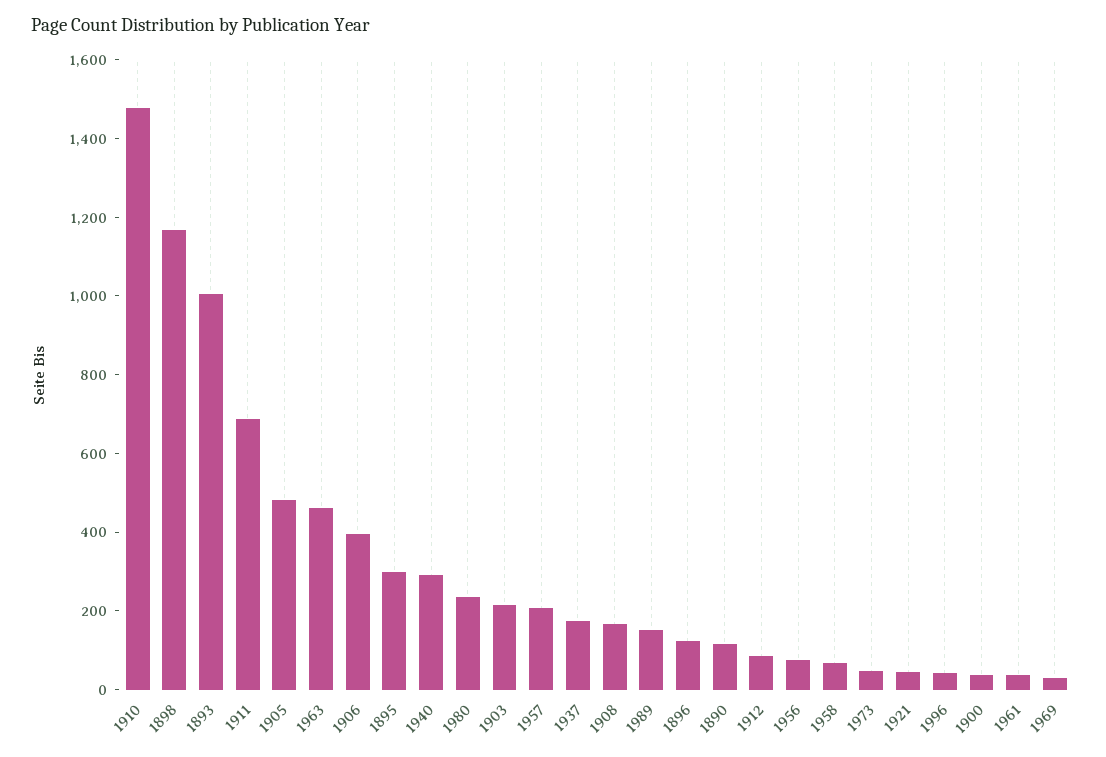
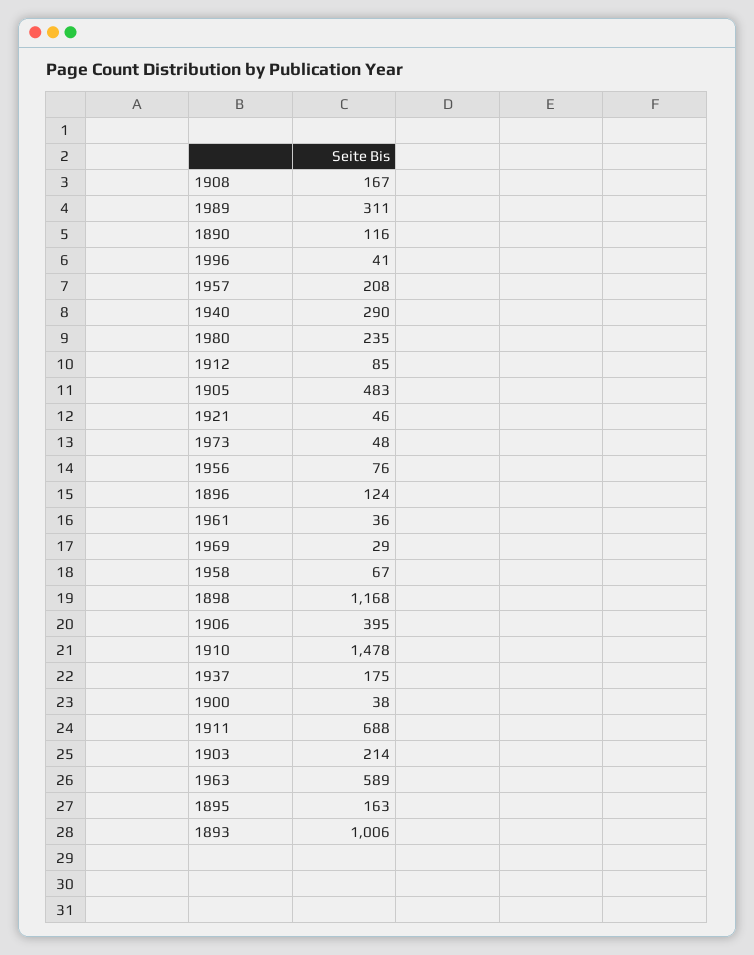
1963: 450 -> 589
1895: 300 -> 163
1989: 150 -> 311

